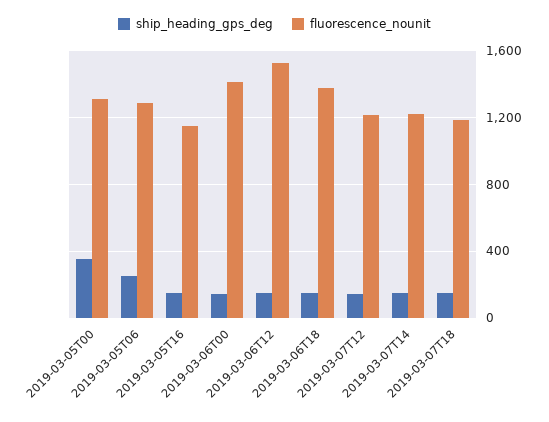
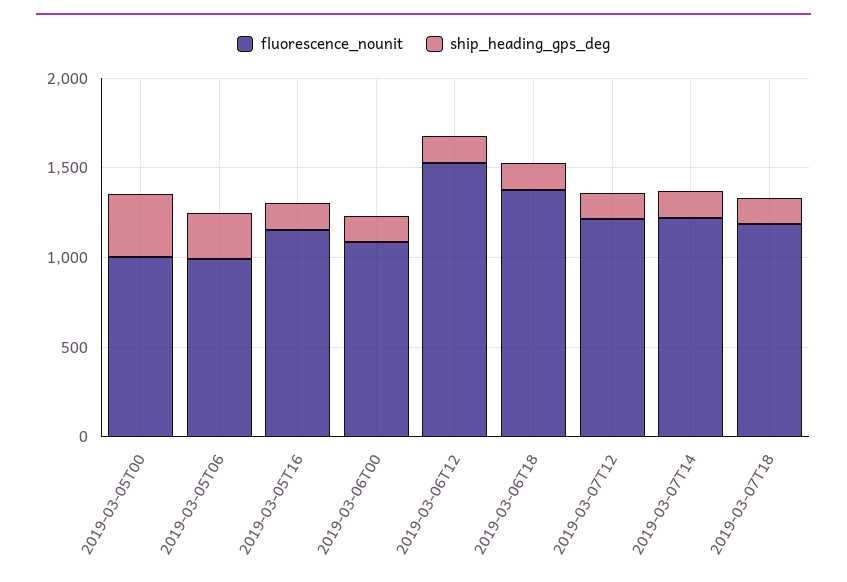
fluorescence_nounit, 2019-03-05T00: 1300 -> 1000
fluorescence_nounit, 2019-03-05T06: 1300 -> 1000
fluorescence_nounit, 2019-03-06T00: 1400 -> 1100

